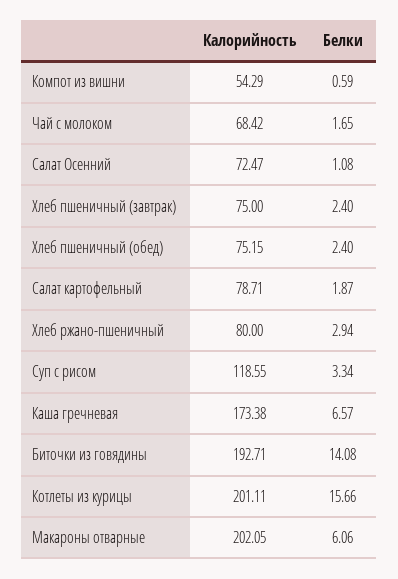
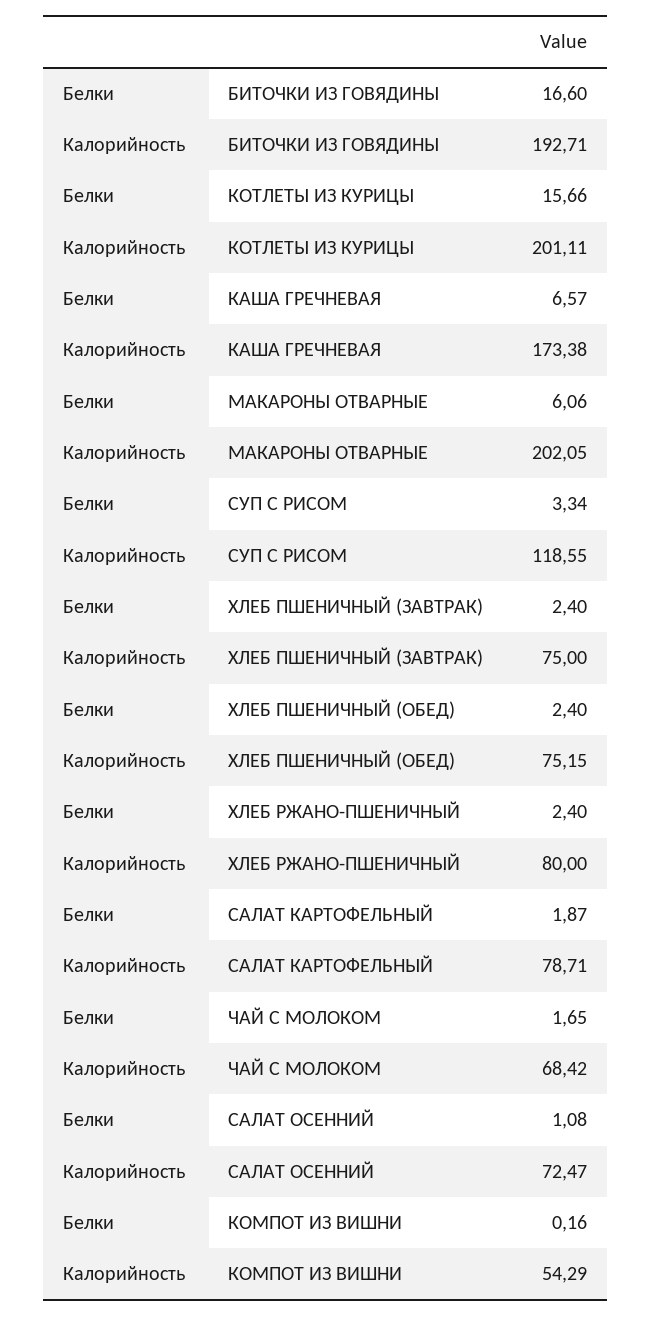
Белки, Компот из вишни: 0.59 -> 0.16
Белки, Хлеб ржано-пшеничный: 2.94 -> 2.4
Белки, Биточки из говядины: 14.08 -> 16.6

